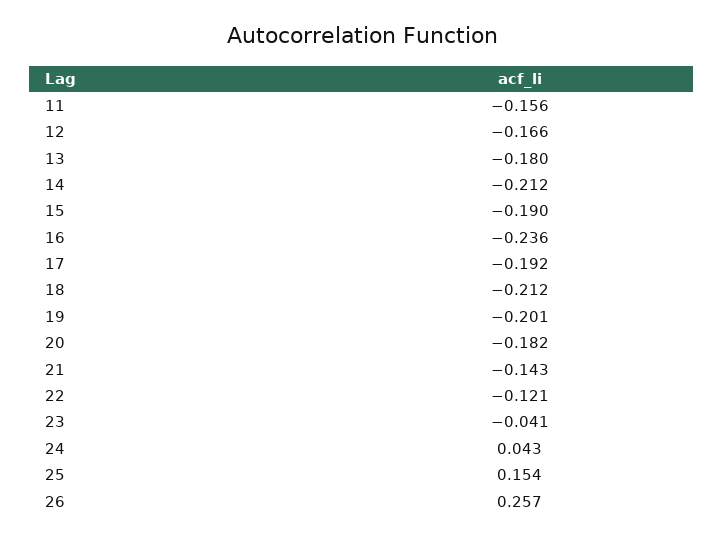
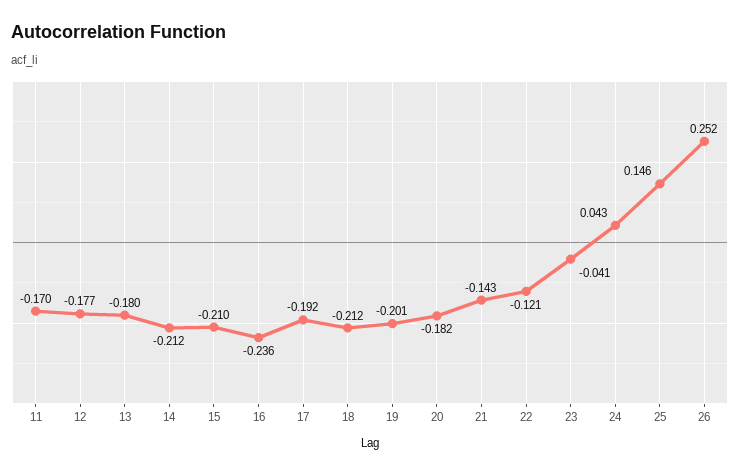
11: -0.156 -> -0.17
12: -0.166 -> -0.177
15: -0.19 -> -0.21
25: 0.154 -> 0.146
26: 0.257 -> 0.252

